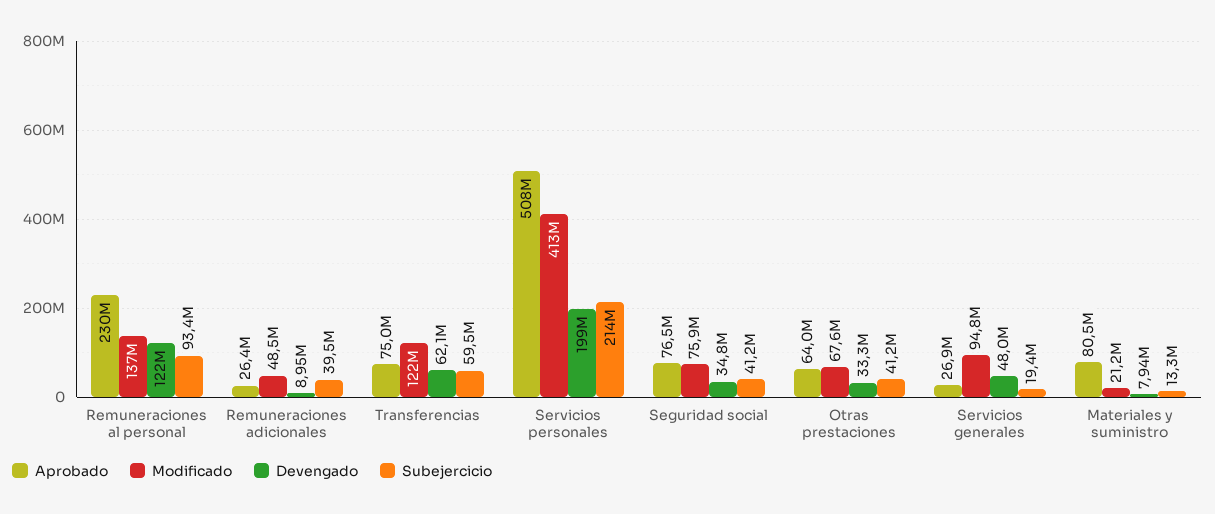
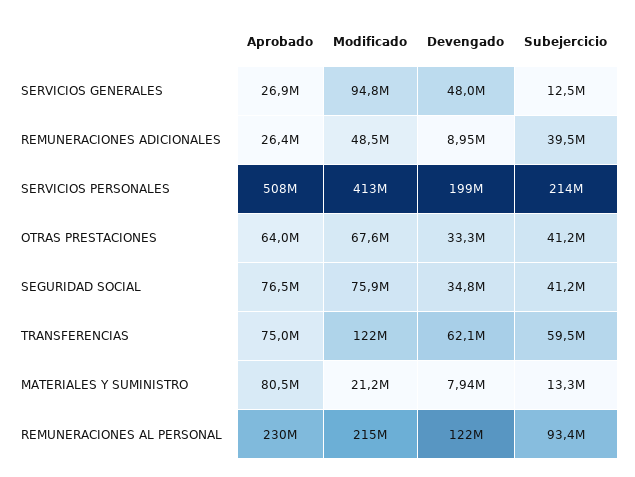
Modificado, Remuneraciones al personal: 137000000 -> 215000000
Subejercicio, Servicios generales: 19400000 -> 12500000

